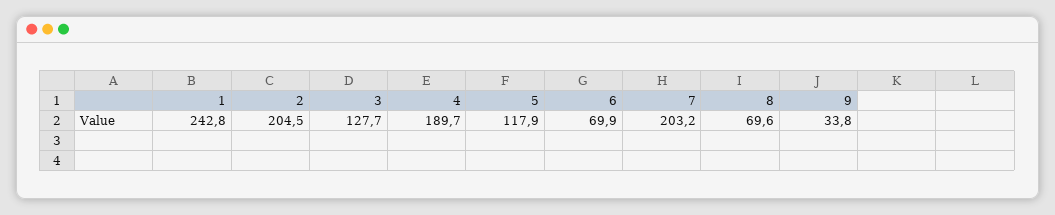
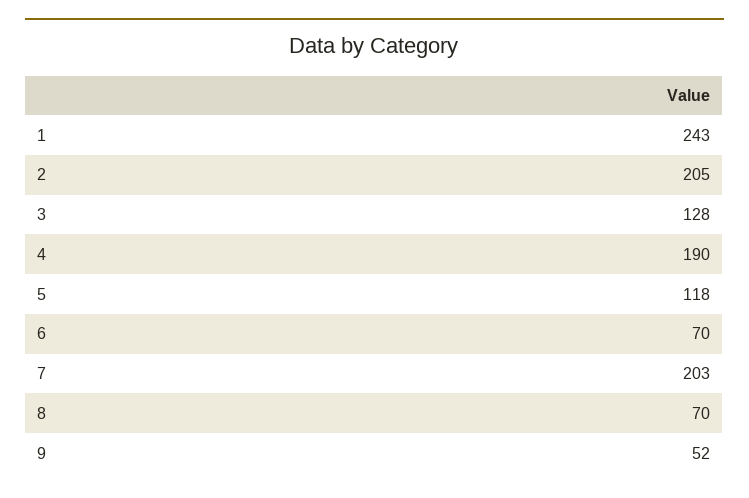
9: 33.8 -> 52

